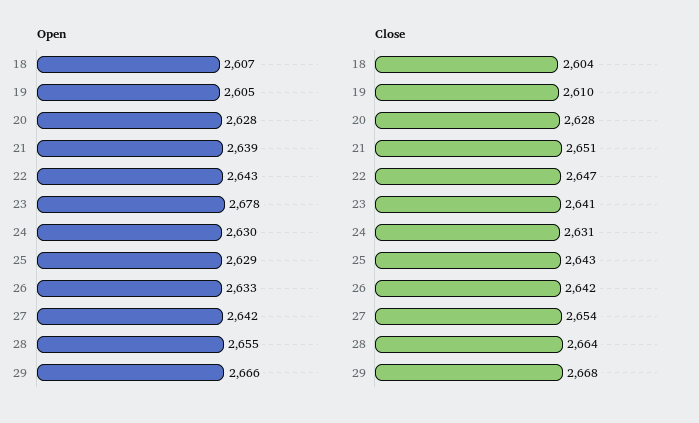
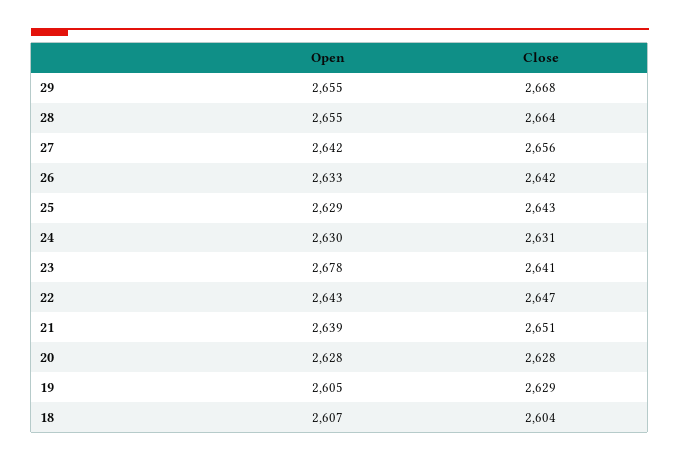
Open, 29: 2666 -> 2655
Close, 19: 2610 -> 2629
Close, 27: 2654 -> 2656

